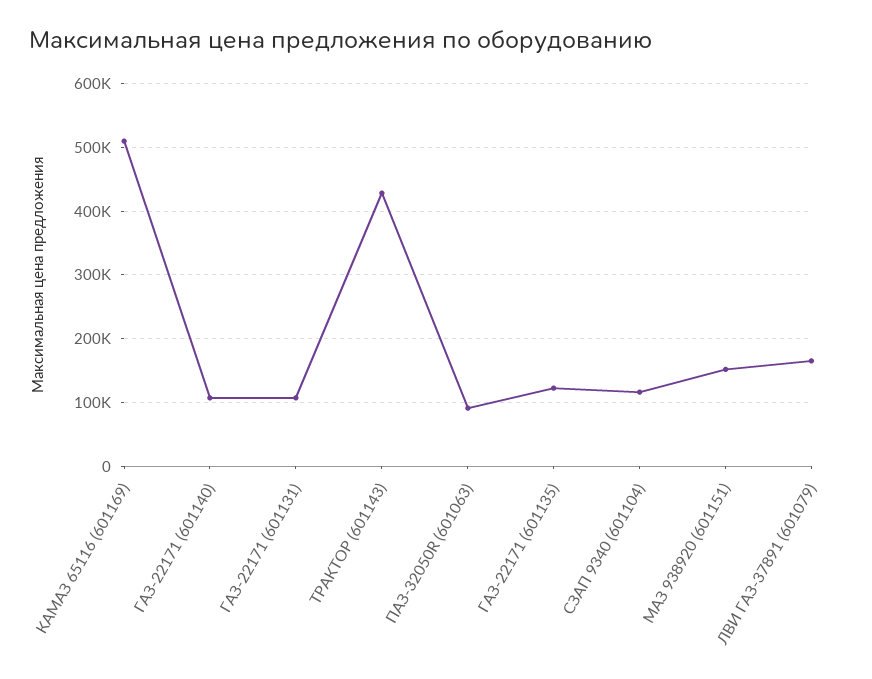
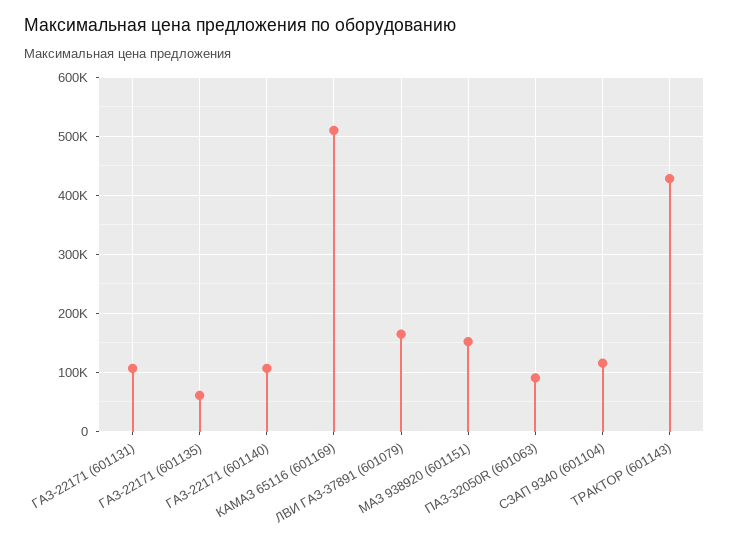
ГАЗ-22171 (601135): 120000 -> 60000

